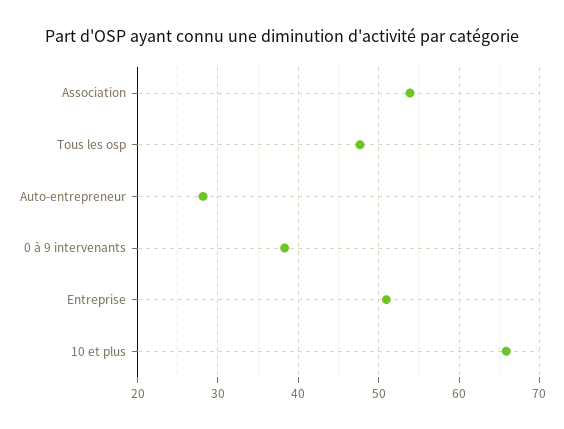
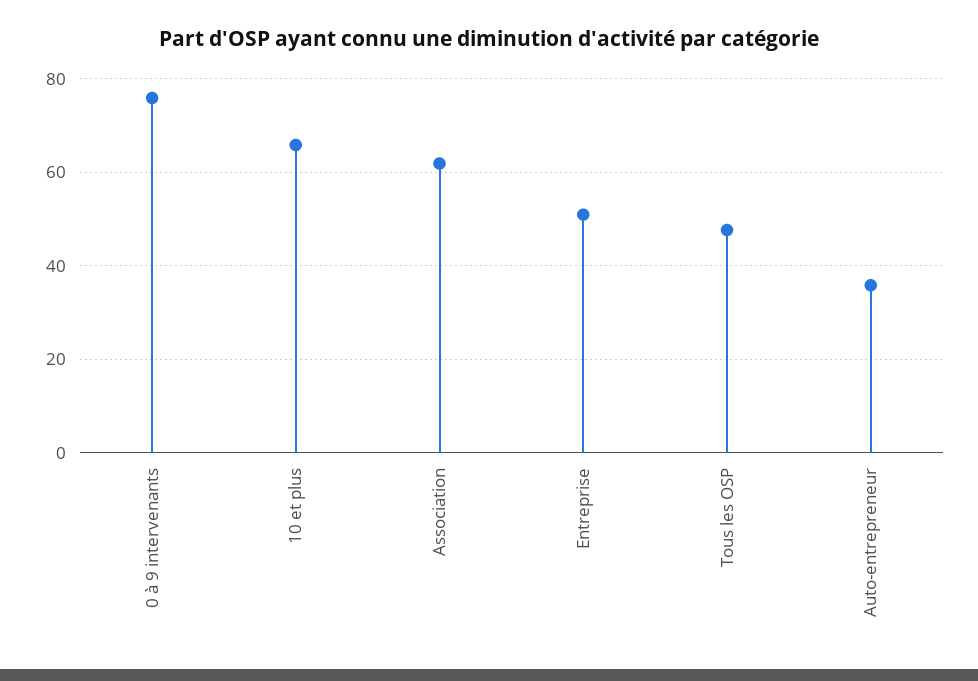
Association: 54 -> 62
Auto-entrepreneur: 28 -> 36
0 à 9 intervenants: 38 -> 76

